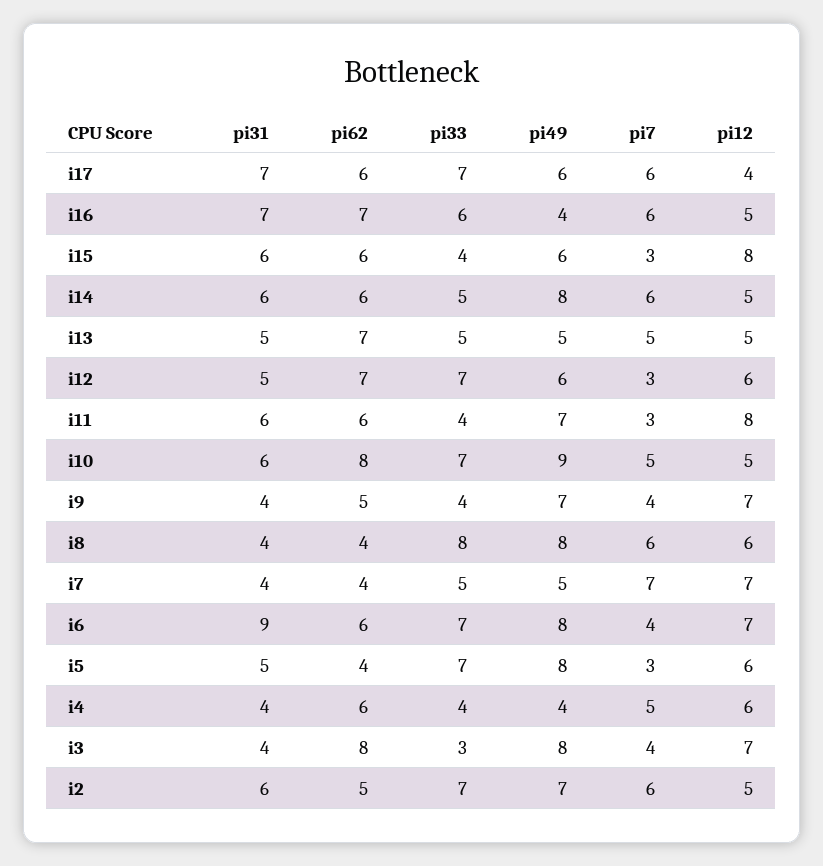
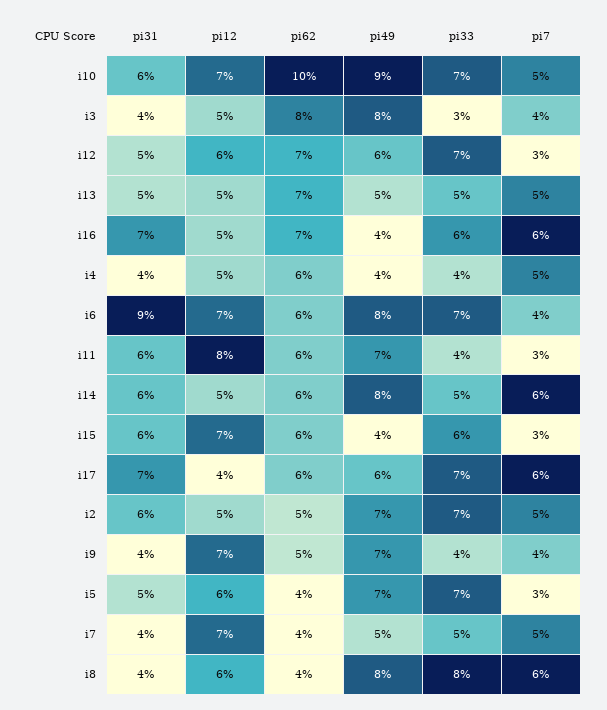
pi33, i15: 4 -> 6
pi49, i15: 6 -> 4
pi12, i15: 8 -> 7
pi62, i10: 8 -> 10
pi12, i10: 5 -> 7
pi7, i7: 7 -> 5
pi49, i5: 8 -> 7
pi12, i4: 6 -> 5
pi12, i3: 7 -> 5
pi7, i2: 6 -> 5

